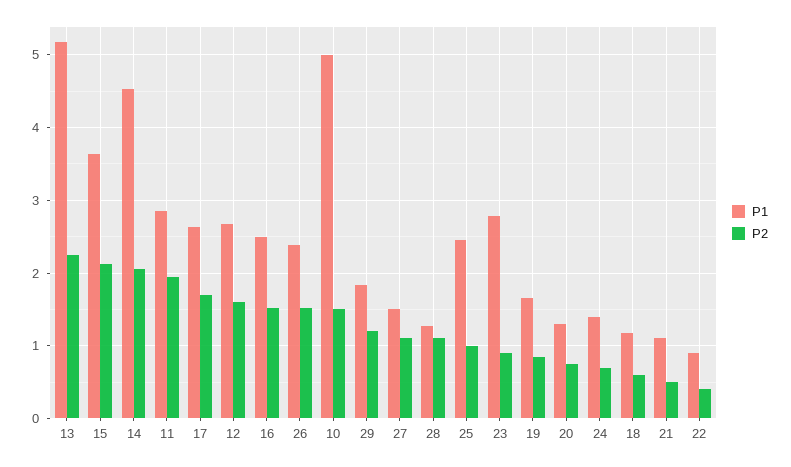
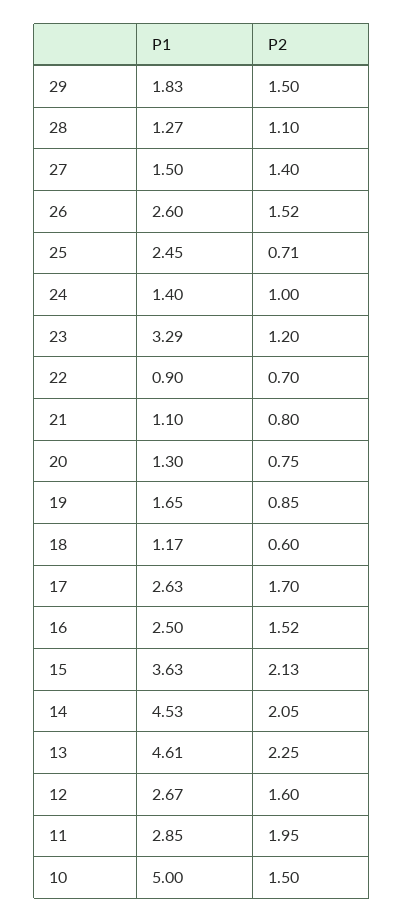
P1, 13: 5.2 -> 4.61
P1, 26: 2.4 -> 2.6
P2, 29: 1.2 -> 1.5
P2, 27: 1.1 -> 1.4
P2, 25: 1 -> 0.71
P1, 23: 2.8 -> 3.29
P2, 23: 0.9 -> 1.2
P2, 24: 0.7 -> 1
P2, 21: 0.5 -> 0.8
P2, 22: 0.4 -> 0.7

